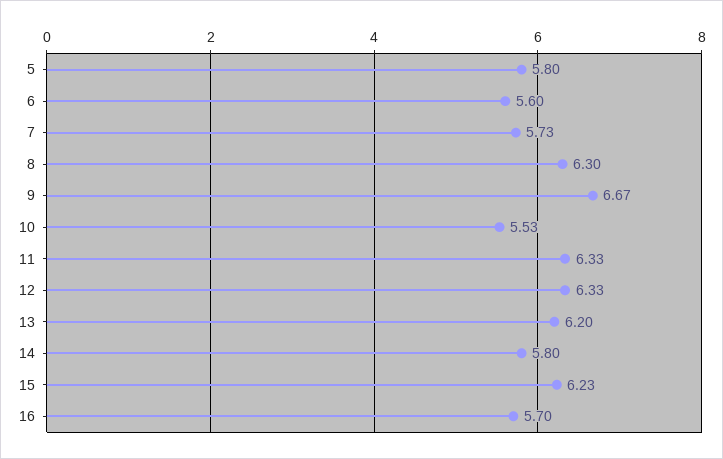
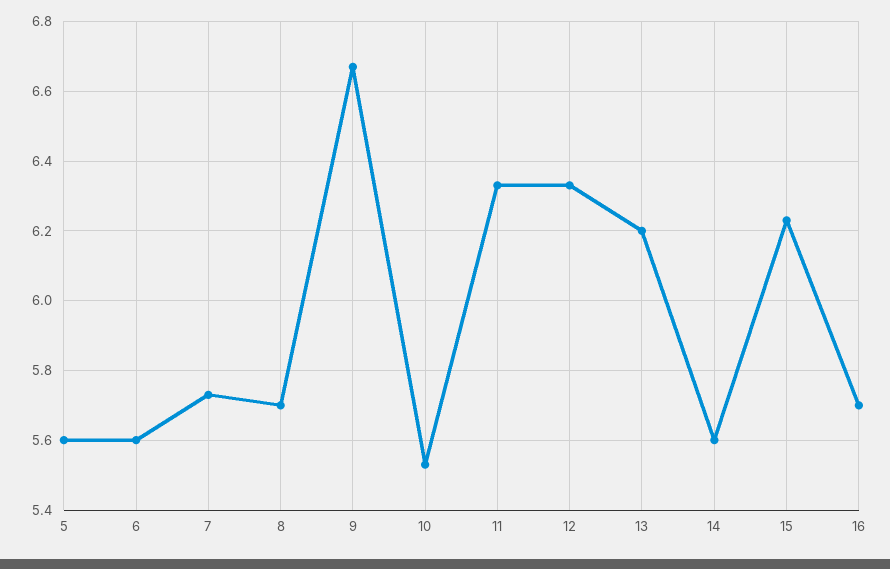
5: 5.8 -> 5.6
8: 6.3 -> 5.7
14: 5.8 -> 5.6

